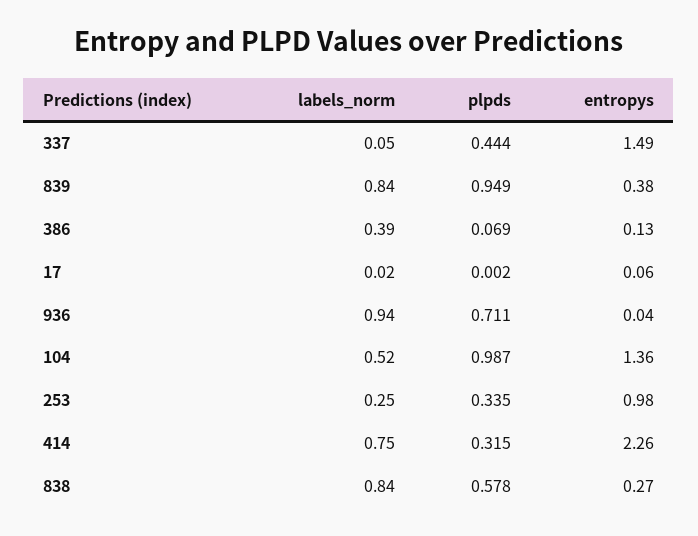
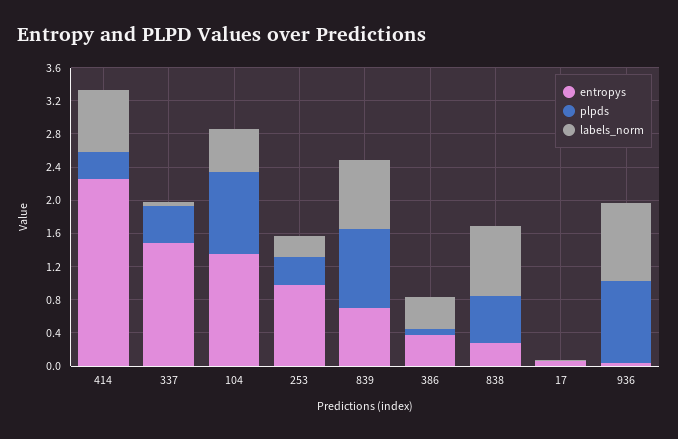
entropys, 839: 0.38 -> 0.7
entropys, 386: 0.13 -> 0.4
plpds, 936: 0.711 -> 1

